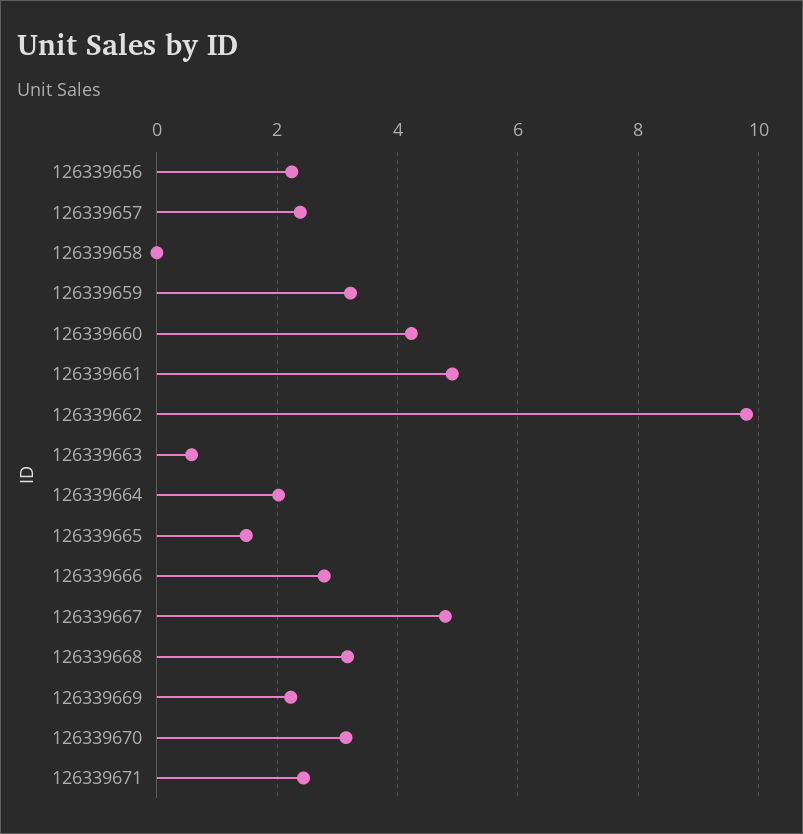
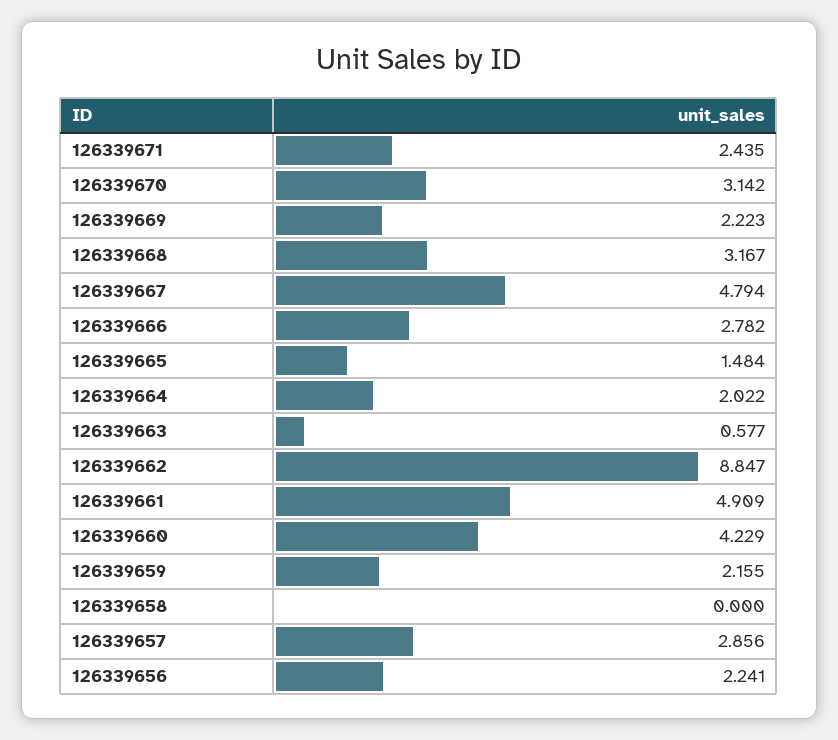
126339657: 2.4 -> 2.856
126339659: 3.2 -> 2.155
126339662: 9.8 -> 8.847

